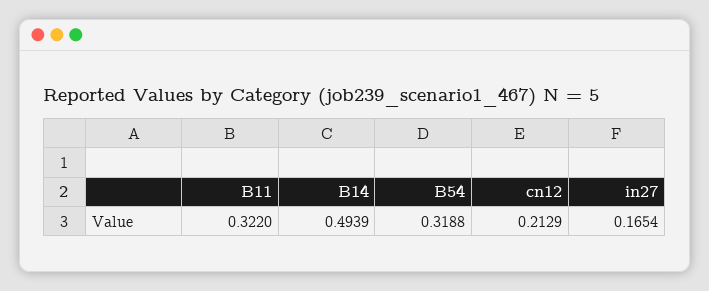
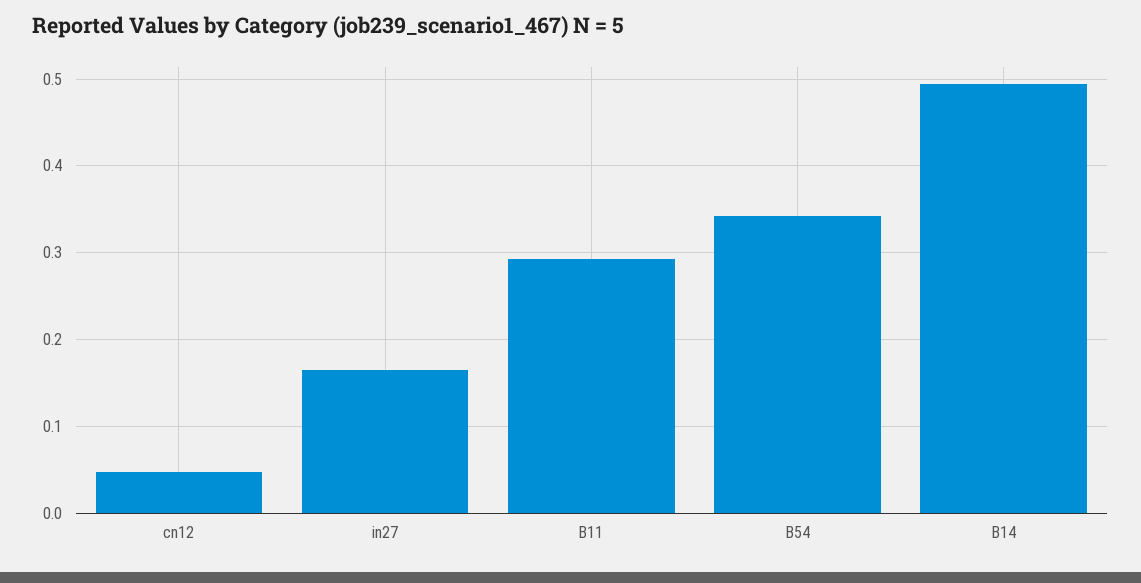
B11: 0.322 -> 0.29
B54: 0.3188 -> 0.34
cn12: 0.2129 -> 0.05

